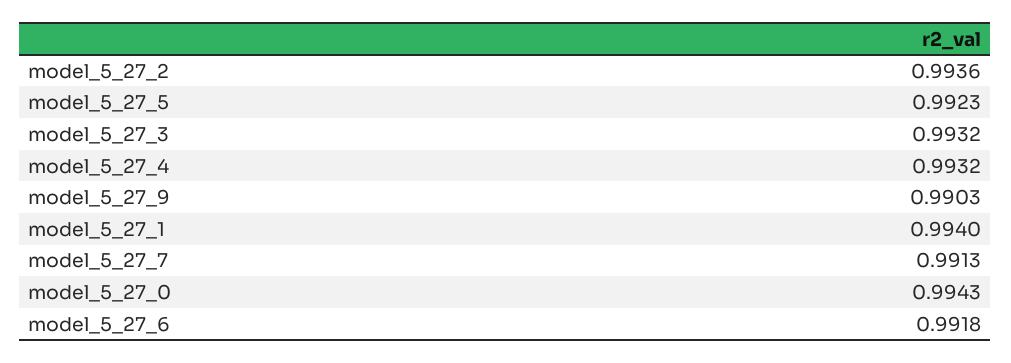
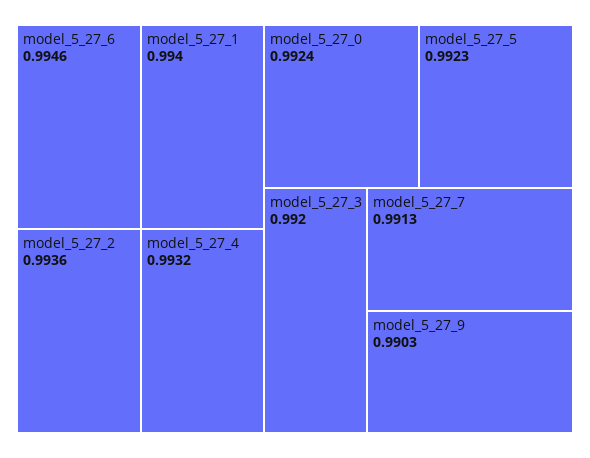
model_5_27_3: 0.9932 -> 0.992
model_5_27_0: 0.9943 -> 0.9924
model_5_27_6: 0.9918 -> 0.9946

